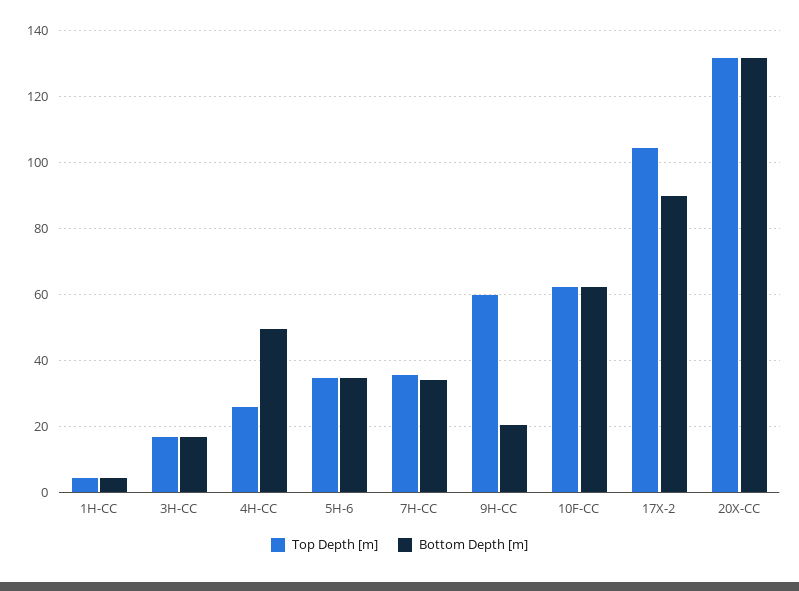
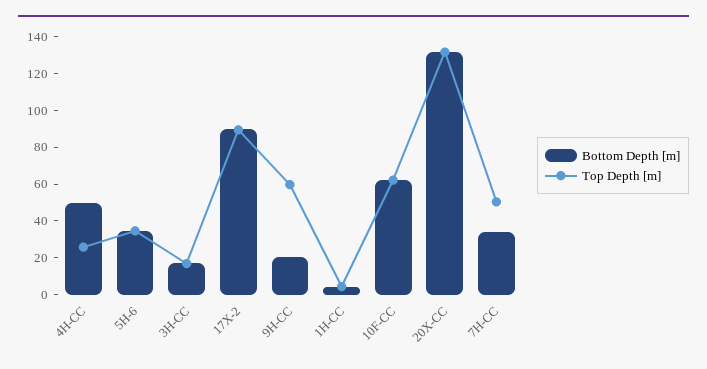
Top Depth [m], 7H-CC: 36 -> 50
Top Depth [m], 17X-2: 104 -> 90

